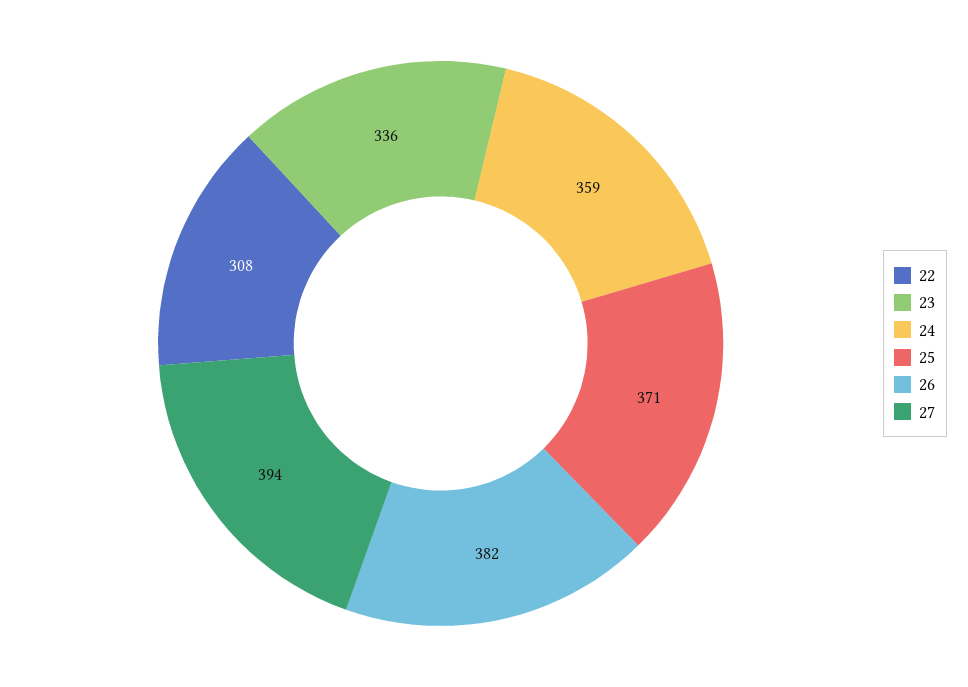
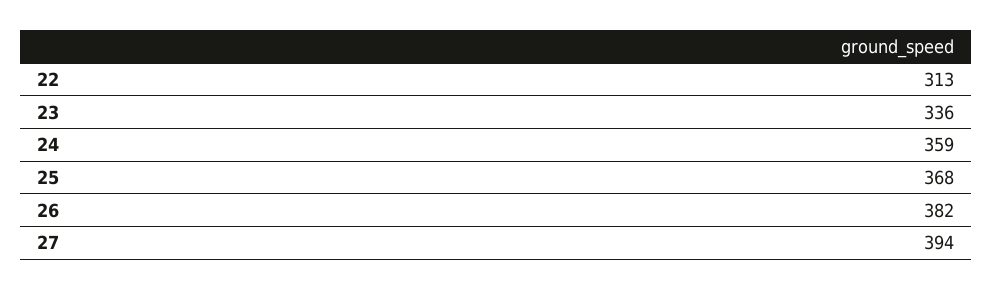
22: 308 -> 313
25: 371 -> 368

